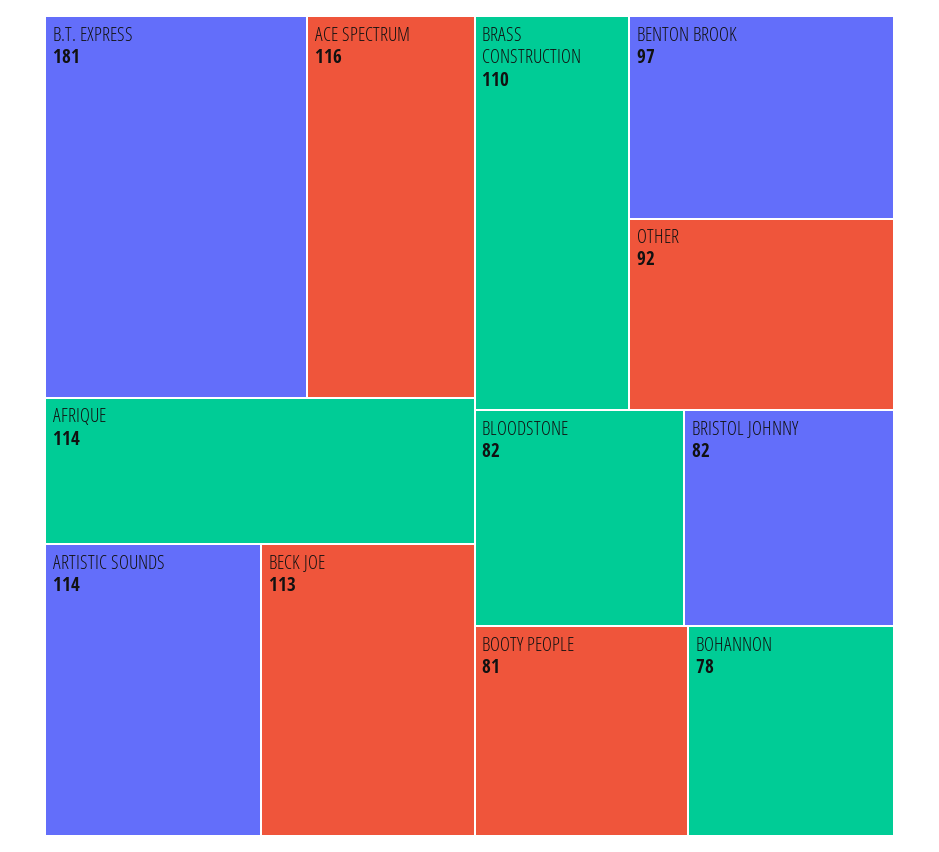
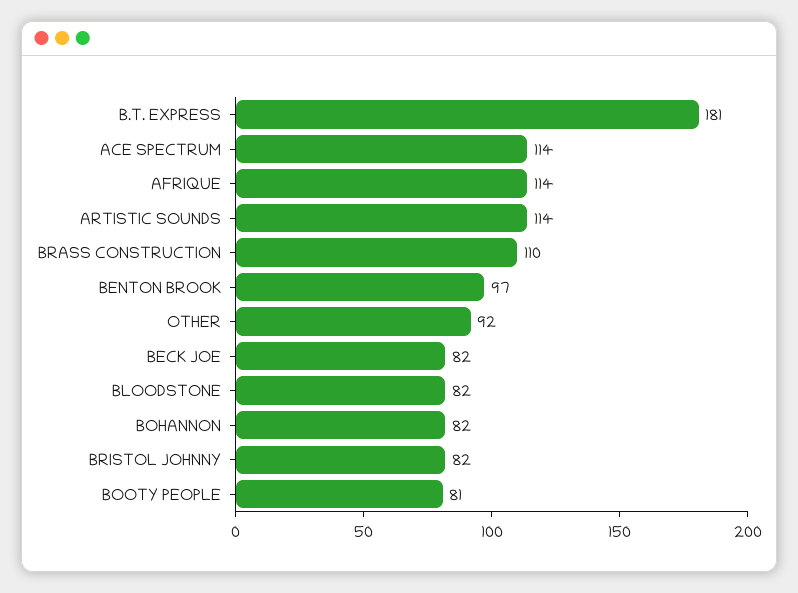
ACE SPECTRUM: 116 -> 114
BECK JOE: 113 -> 82
BOHANNON: 78 -> 82

